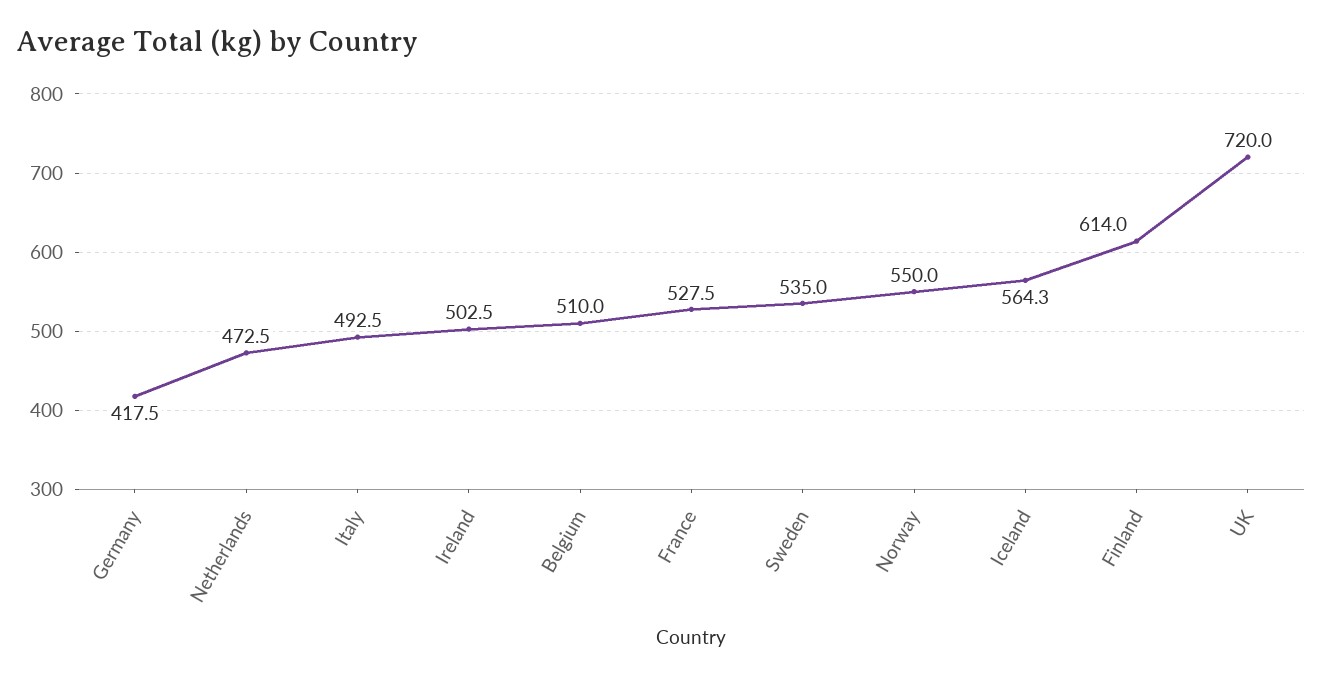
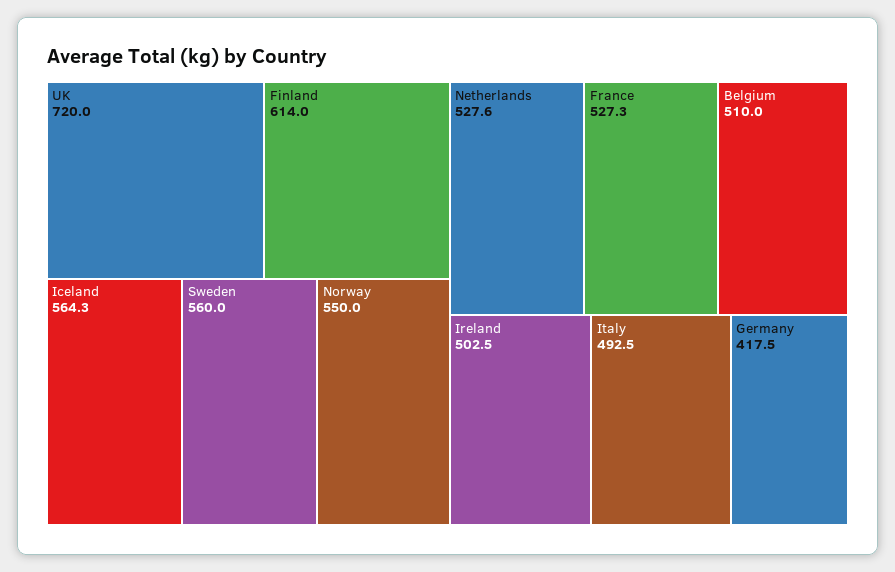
Netherlands: 472.5 -> 527.6
France: 527.5 -> 527.3
Sweden: 535 -> 560

